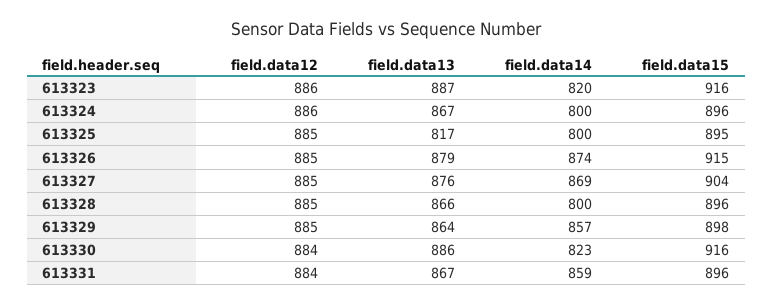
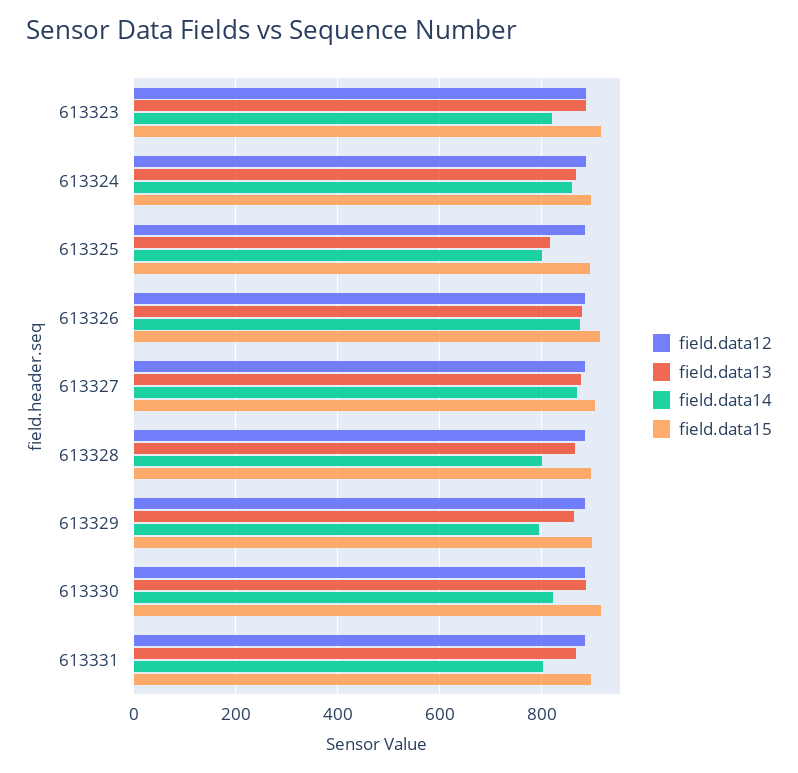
field.data14, 613324: 800 -> 860
field.data14, 613329: 857 -> 800
field.data14, 613331: 859 -> 800

